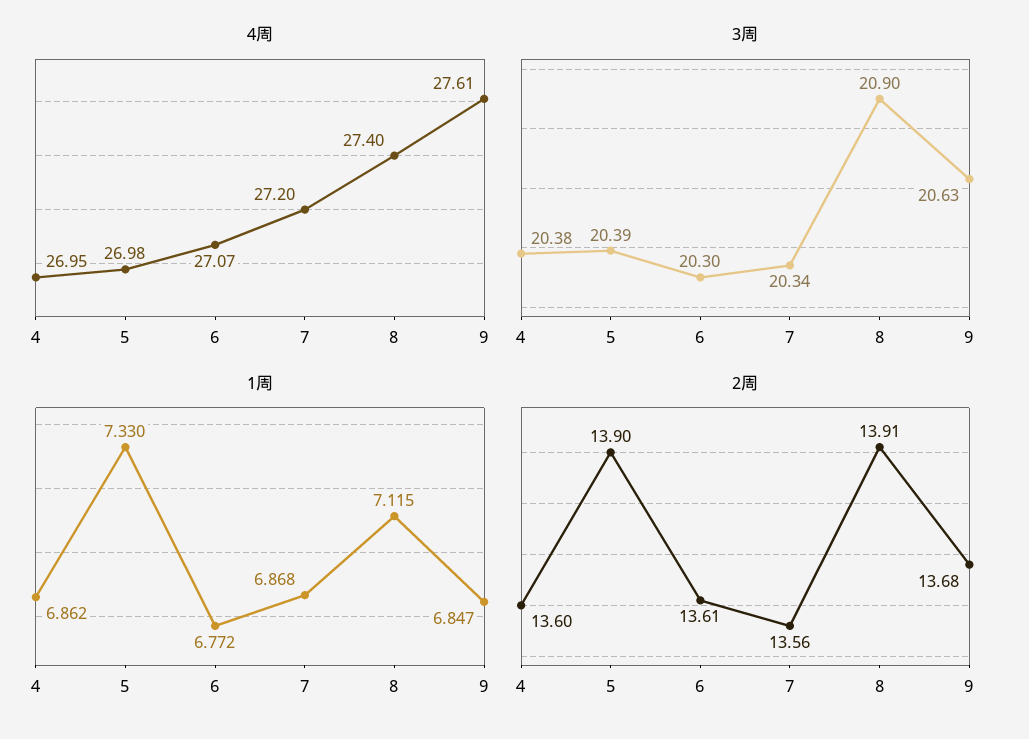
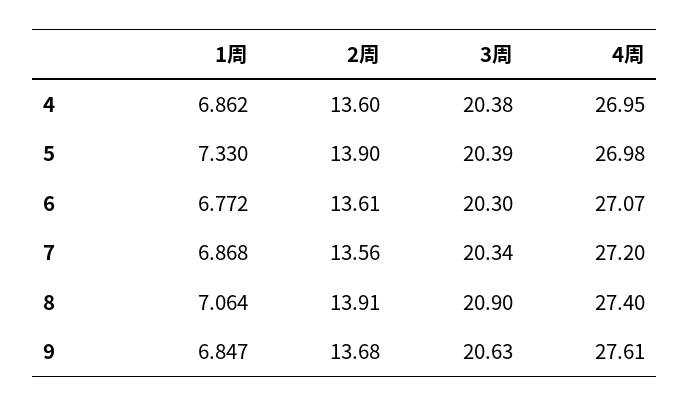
1周, 8: 7.115 -> 7.064

